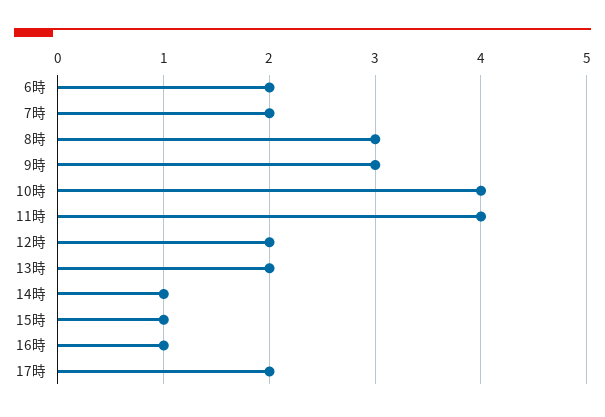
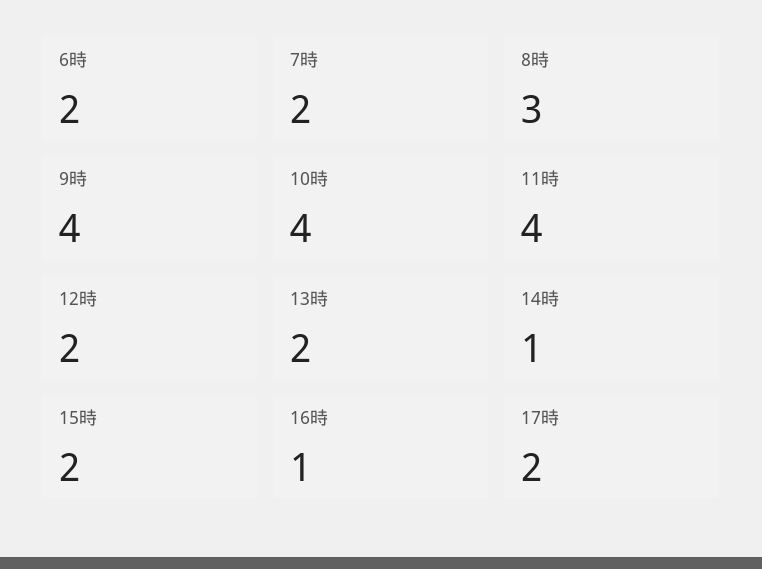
9時: 3 -> 4
15時: 1 -> 2

